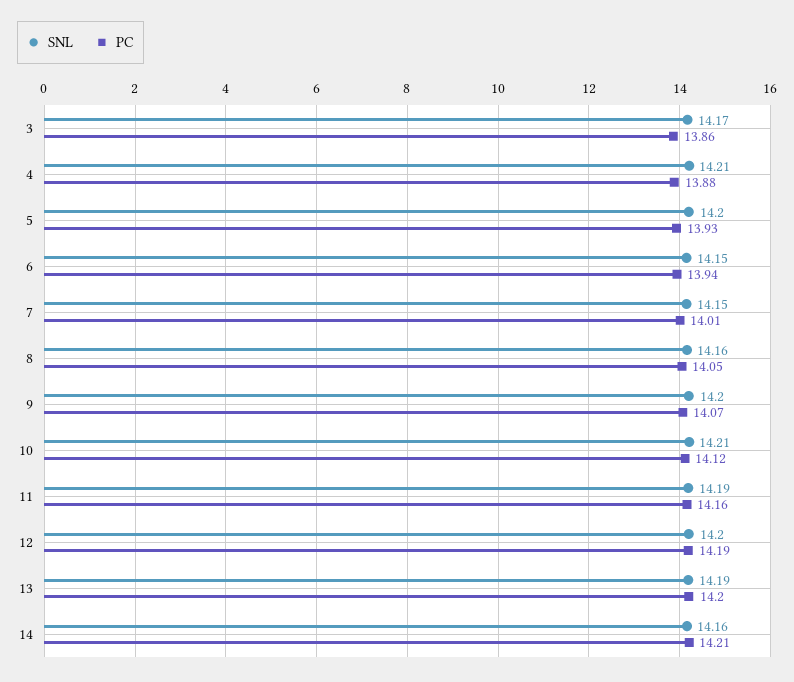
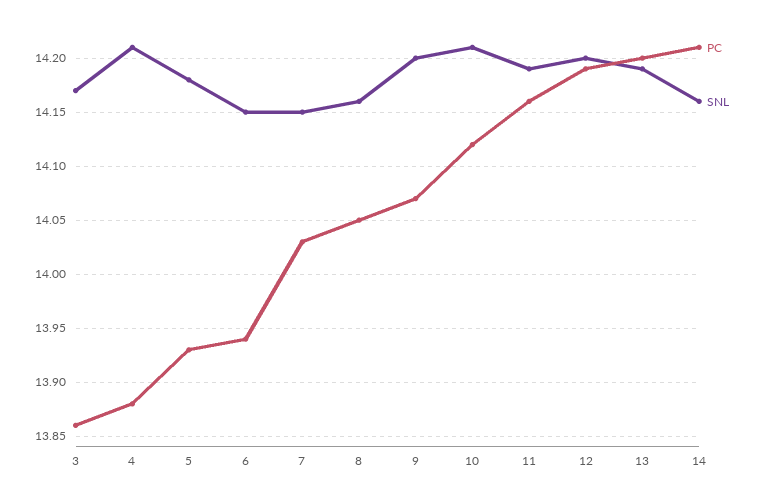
SNL, 5: 14.2 -> 14.18
PC, 7: 14.01 -> 14.03

